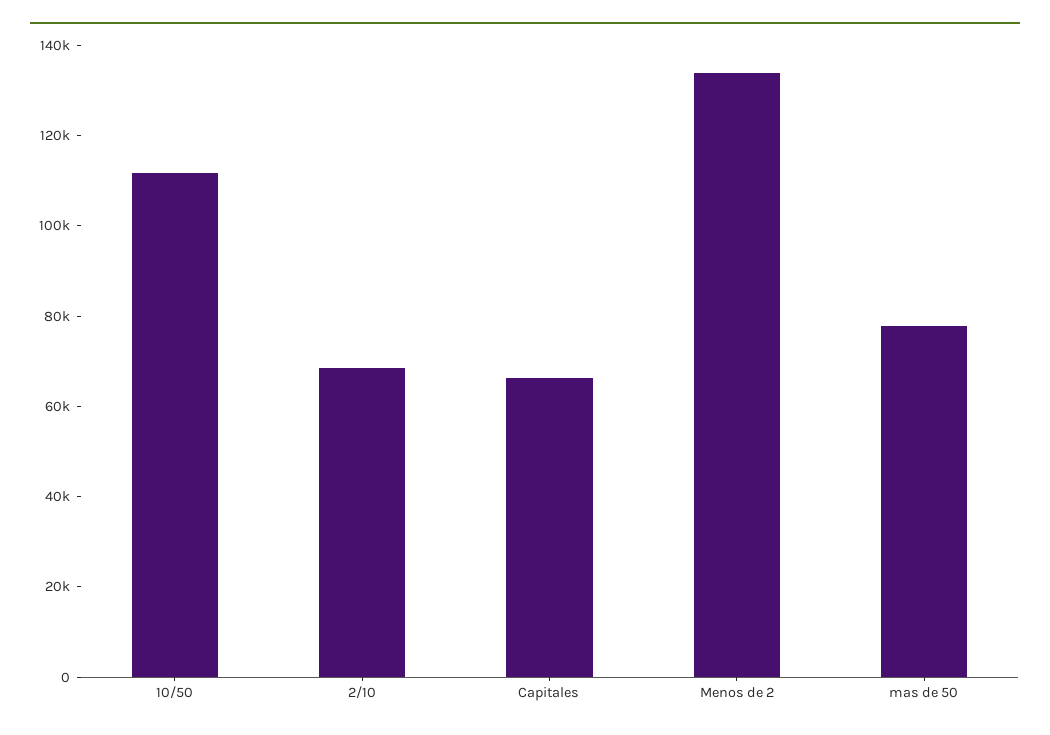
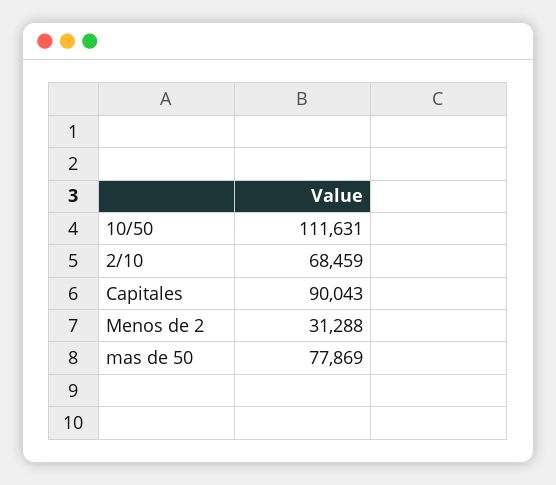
Capitales: 65000 -> 90043
Menos de 2: 135000 -> 31288

